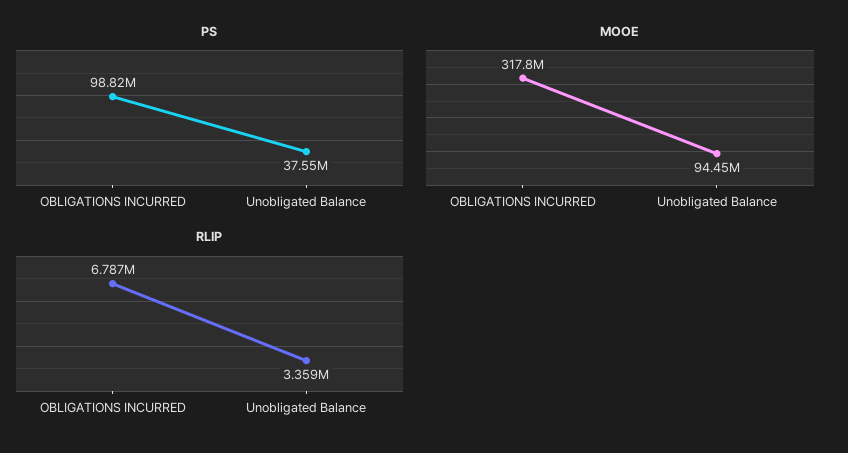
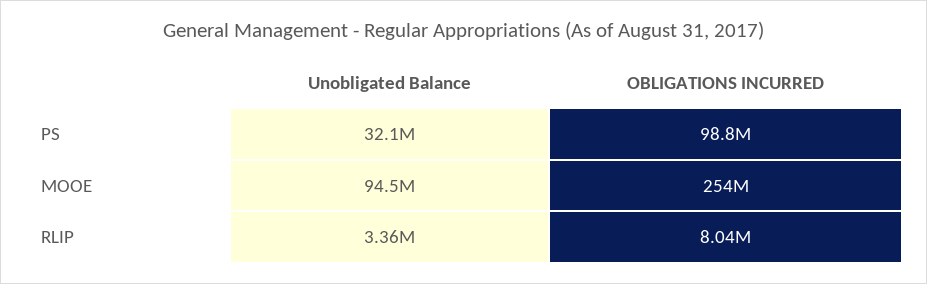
PS, Unobligated Balance: 37550000 -> 32100000
MOOE, OBLIGATIONS INCURRED: 317800000 -> 254000000
RLIP, OBLIGATIONS INCURRED: 6787000 -> 8040000

